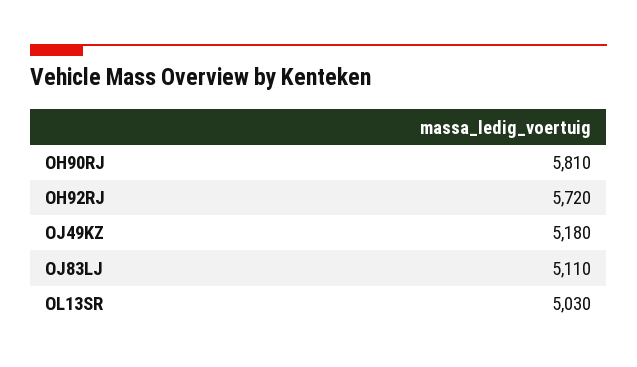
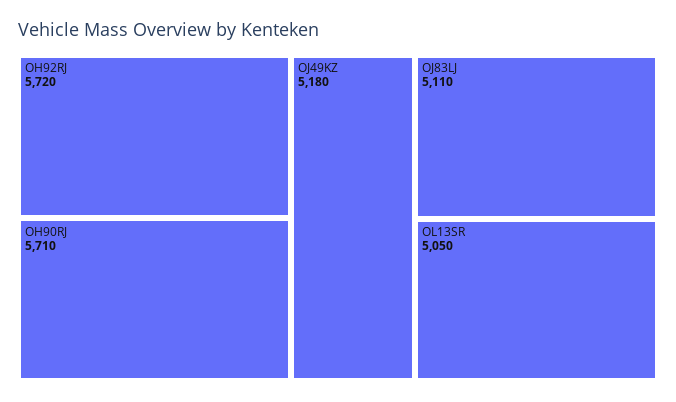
OH90RJ: 5810 -> 5710
OL13SR: 5030 -> 5050

